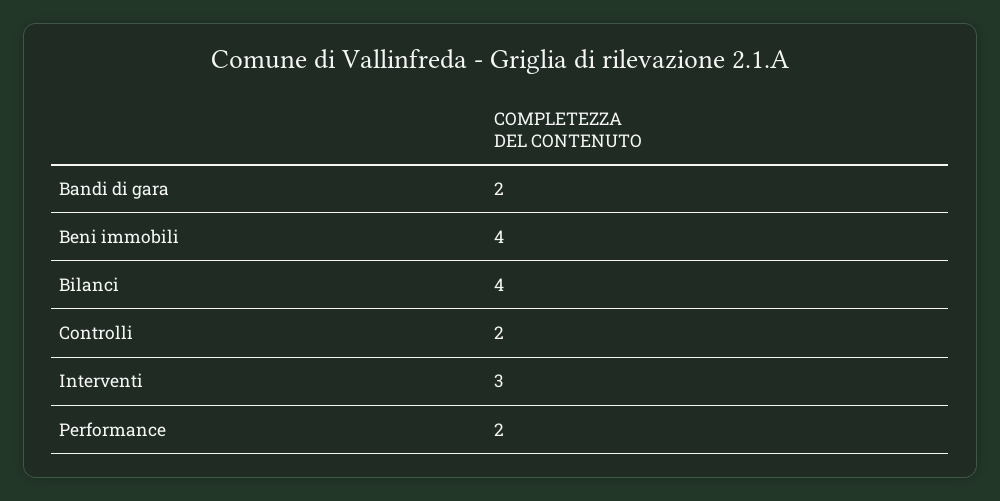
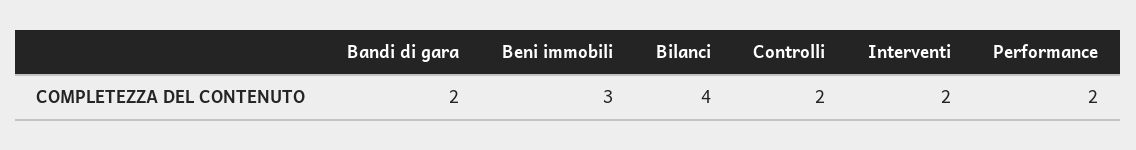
Beni immobili: 4 -> 3
Interventi: 3 -> 2

